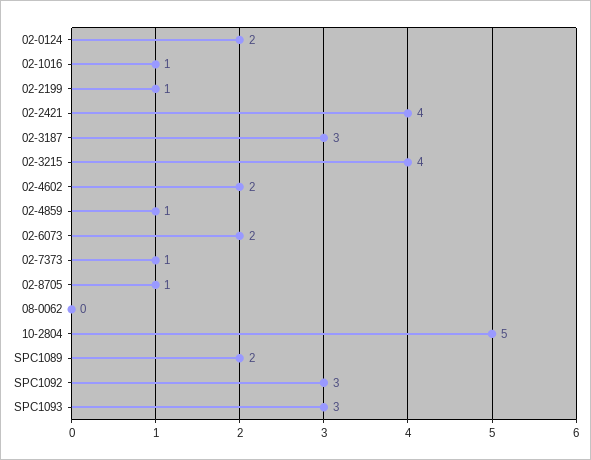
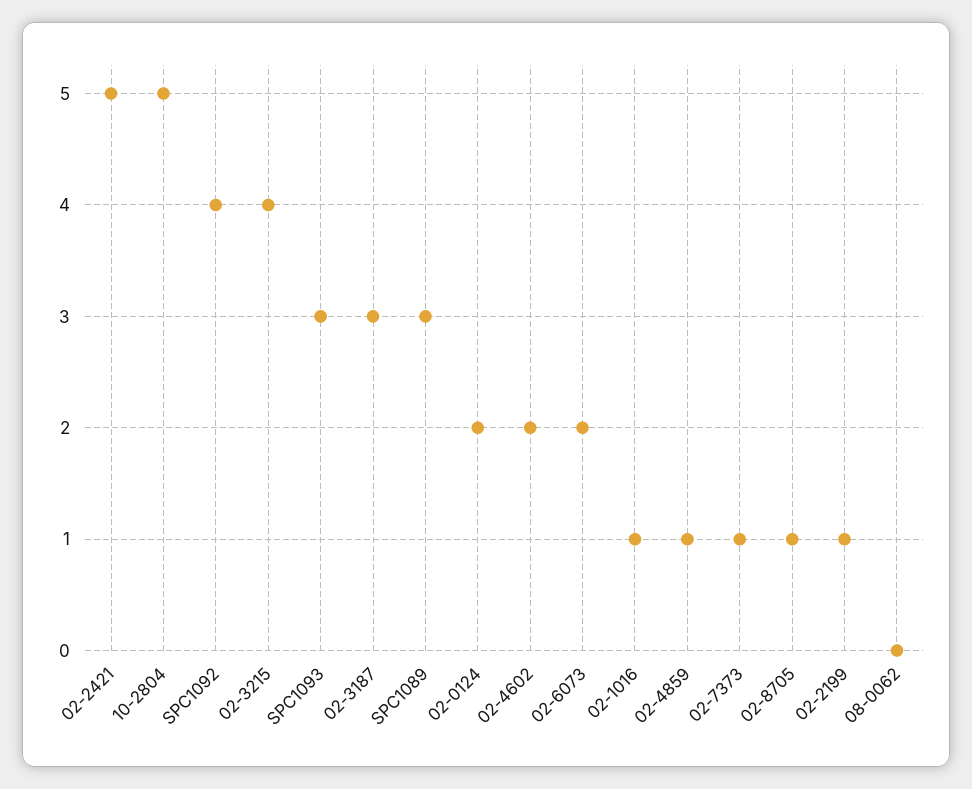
02-2421: 4 -> 5
SPC1089: 2 -> 3
SPC1092: 3 -> 4

